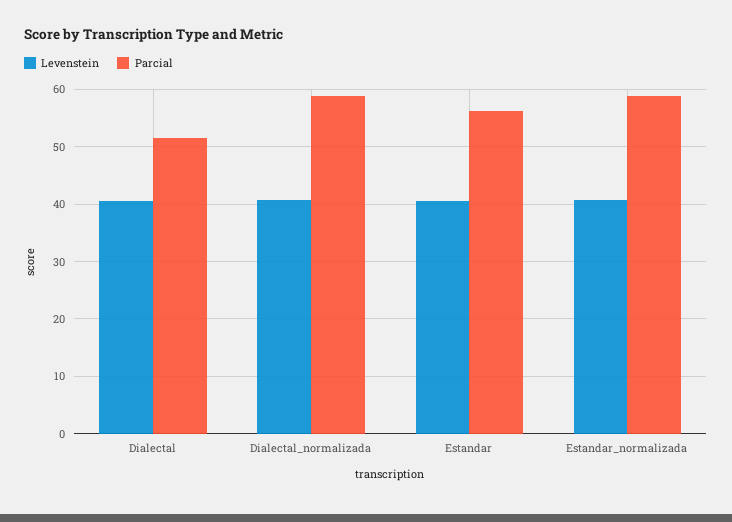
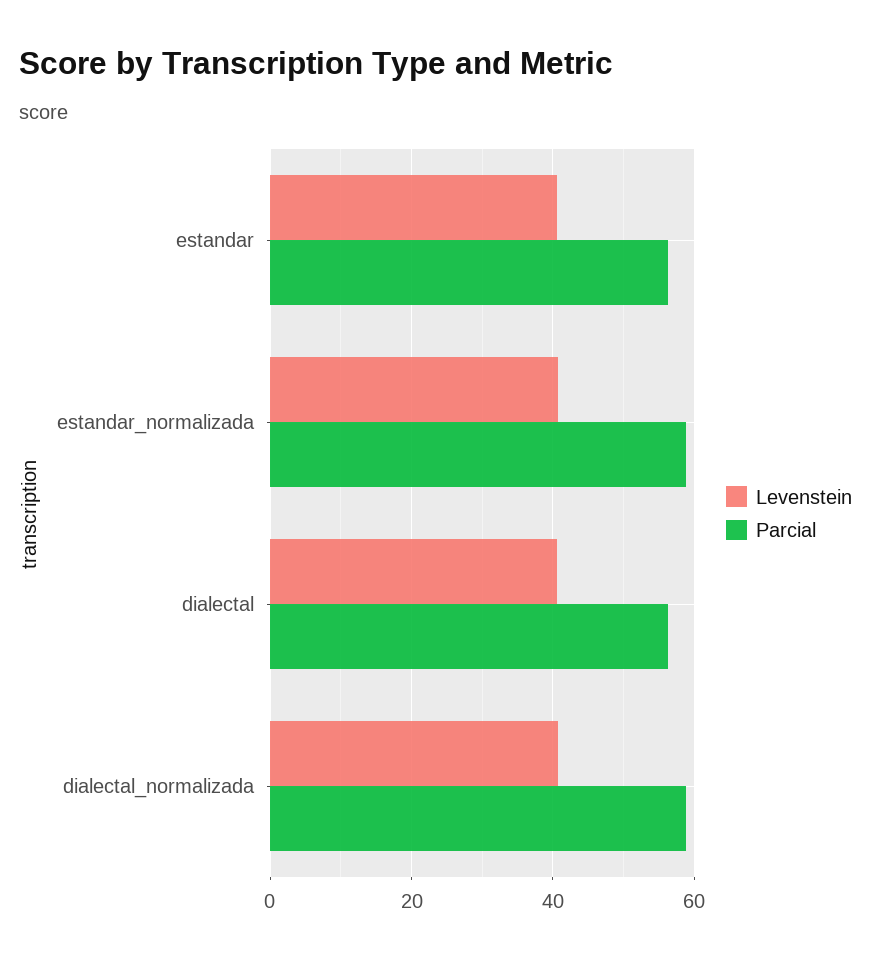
Parcial, Dialectal: 52 -> 56

